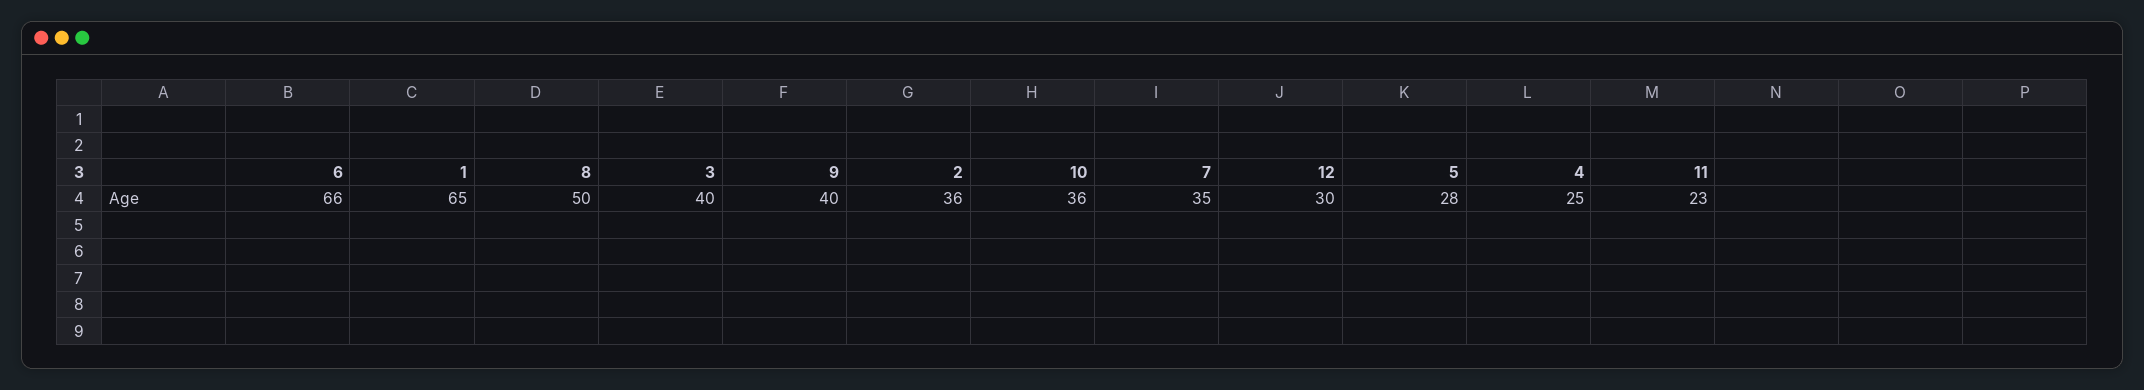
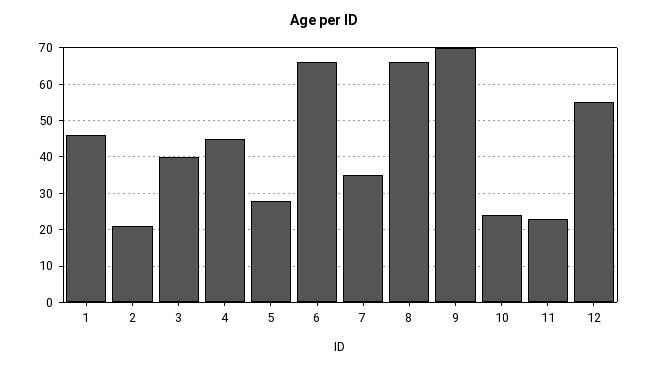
1: 65 -> 45
8: 50 -> 65
9: 40 -> 70
2: 36 -> 20
10: 36 -> 25
12: 30 -> 55
4: 25 -> 45

